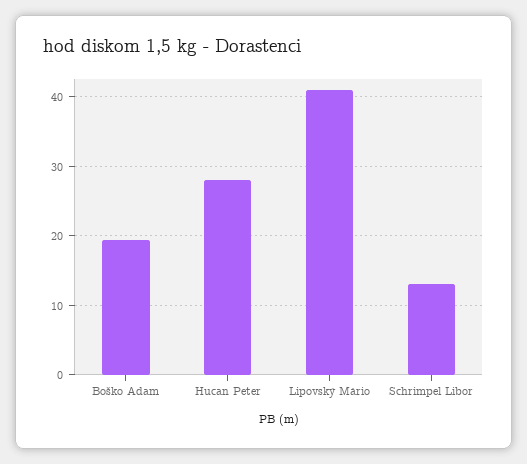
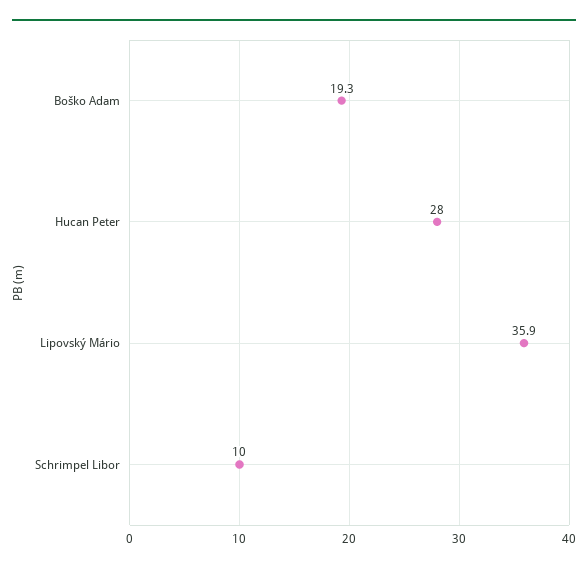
Lipovský Mário: 41 -> 35.9
Schrimpel Libor: 13 -> 10

